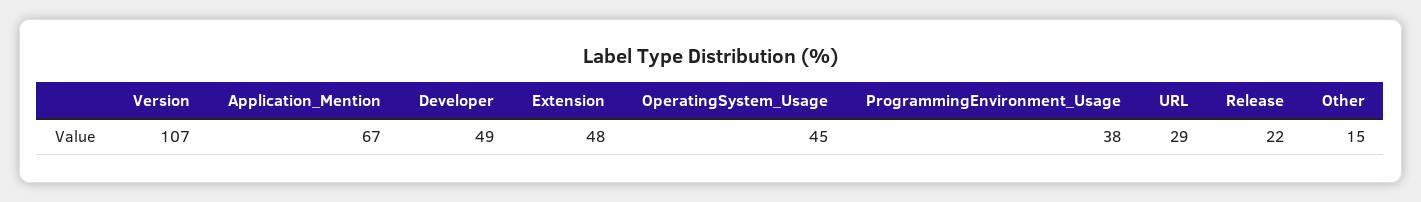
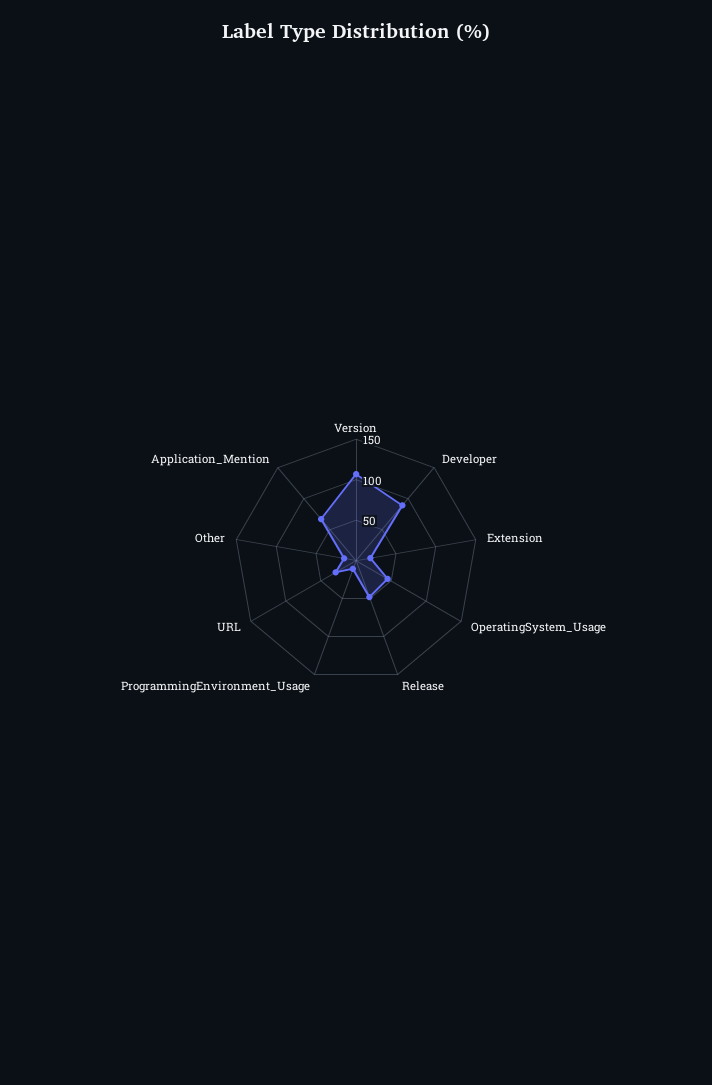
Developer: 49 -> 90
Extension: 48 -> 20
ProgrammingEnvironment_Usage: 38 -> 10
Release: 22 -> 50

